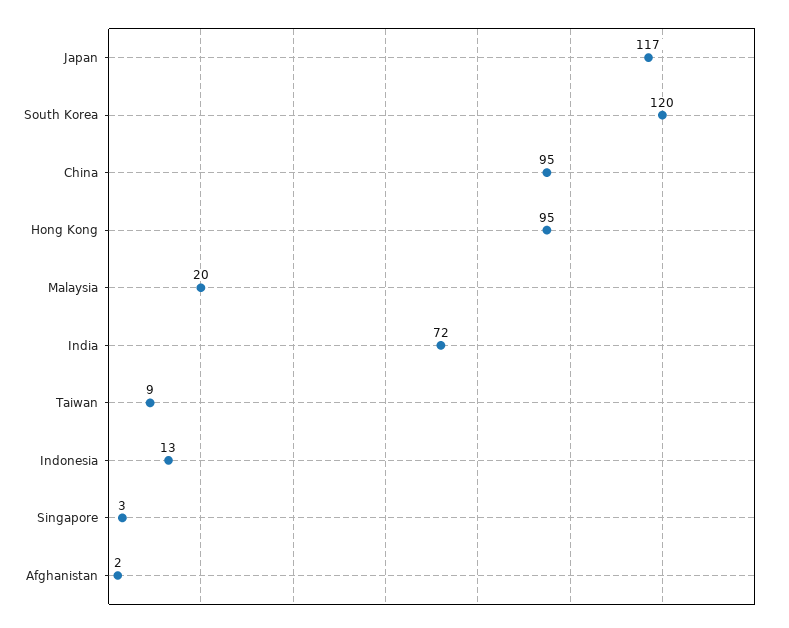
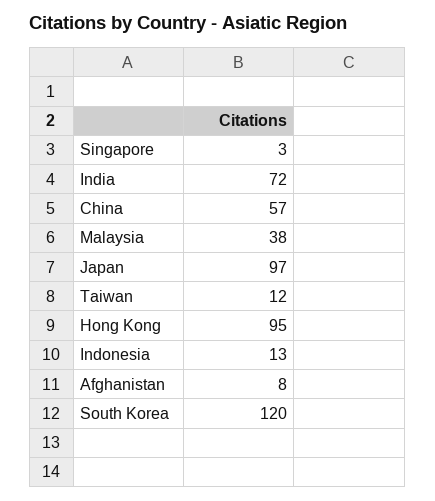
Japan: 117 -> 97
China: 95 -> 57
Malaysia: 20 -> 38
Taiwan: 9 -> 12
Afghanistan: 2 -> 8

